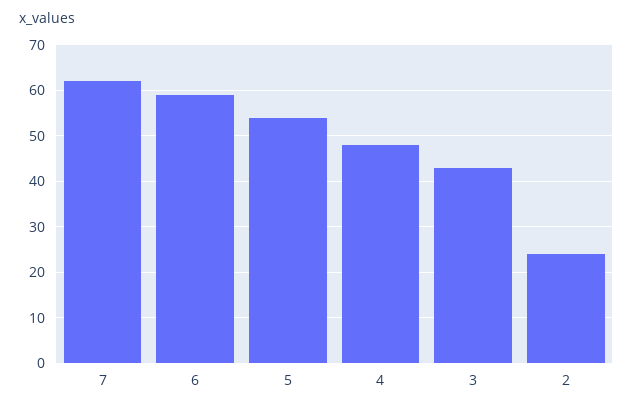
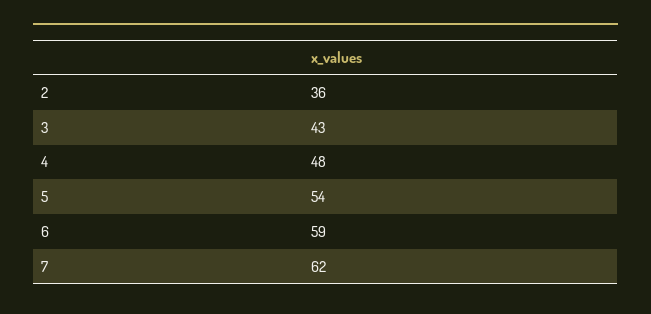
2: 25 -> 36

